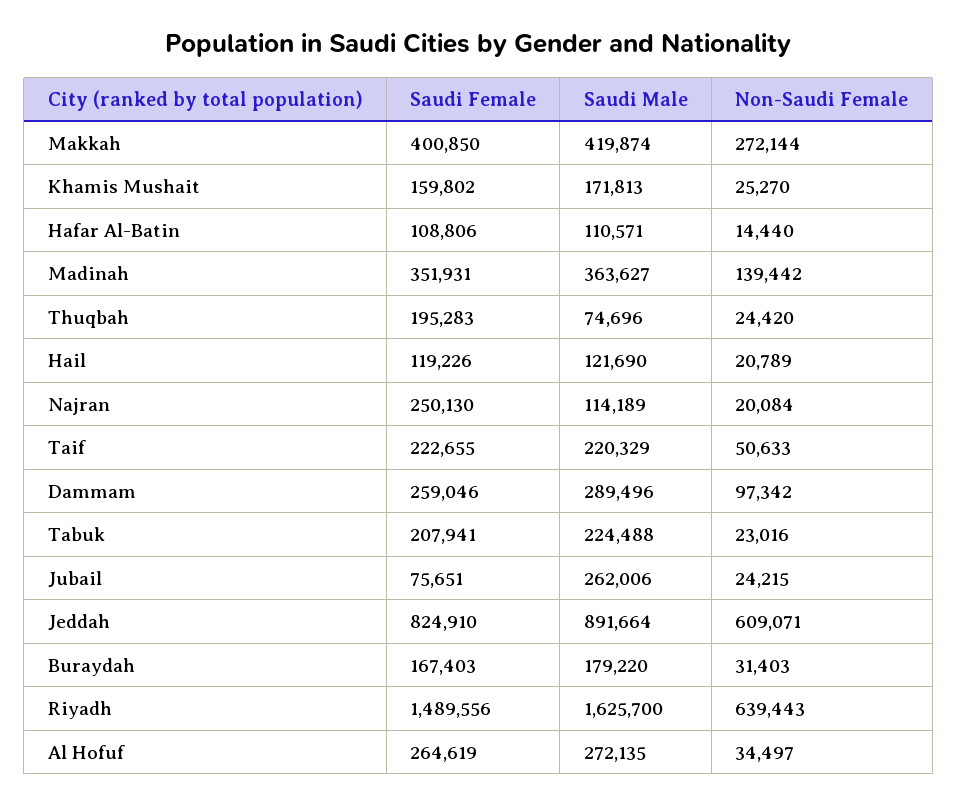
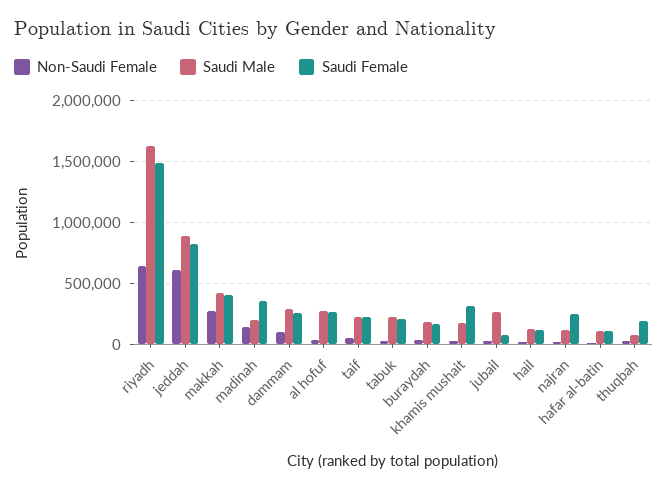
Saudi Female, Khamis Mushait: 159802 -> 300000
Saudi Male, Madinah: 363627 -> 200000

